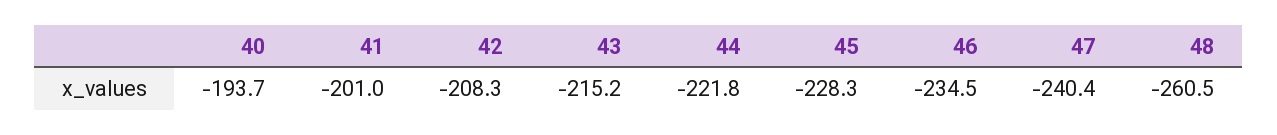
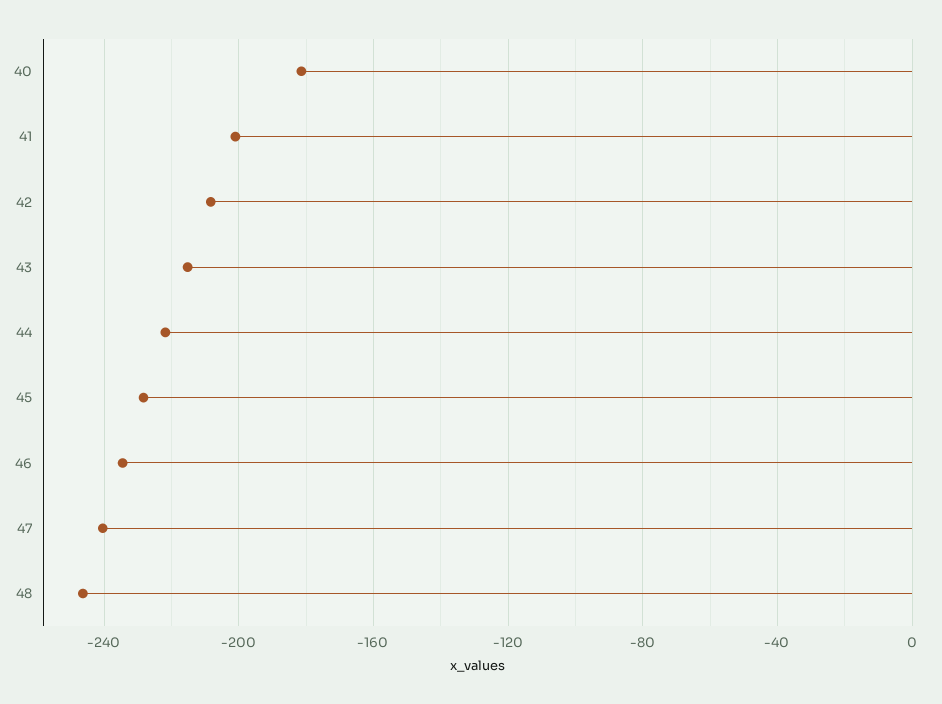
40: -193.7 -> -180
48: -260.5 -> -245

